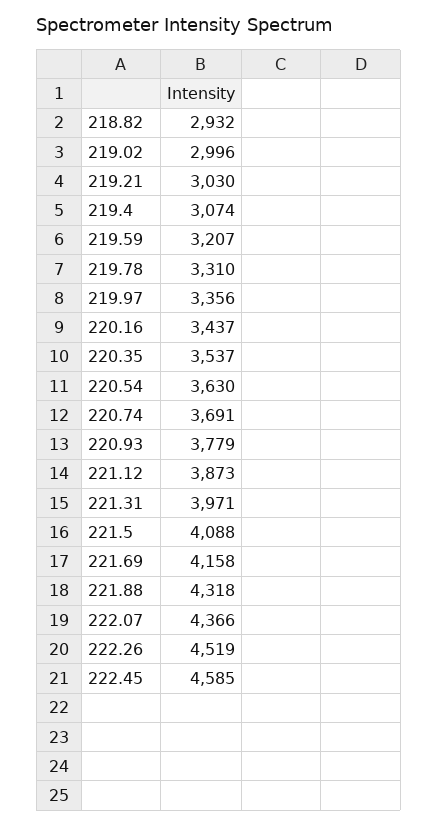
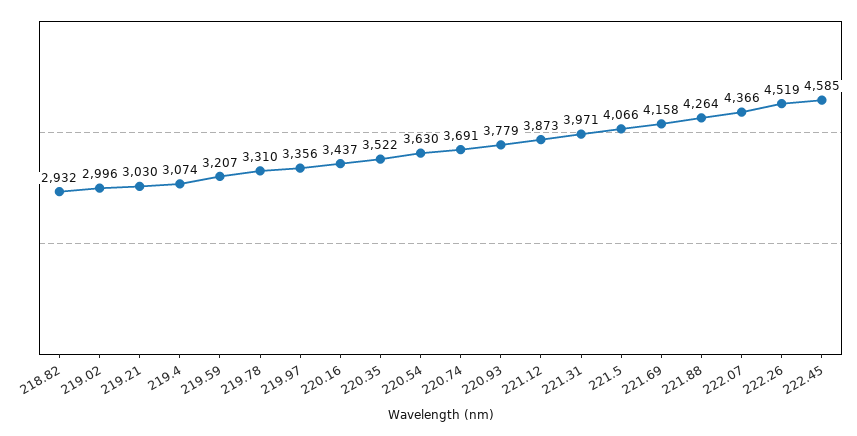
220.35: 3537 -> 3522
221.5: 4088 -> 4066
221.88: 4318 -> 4264

